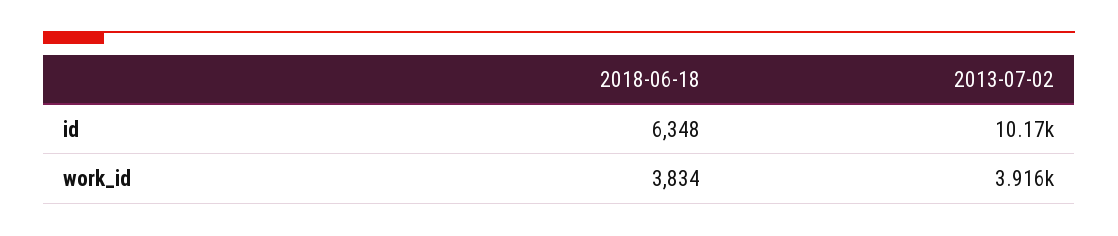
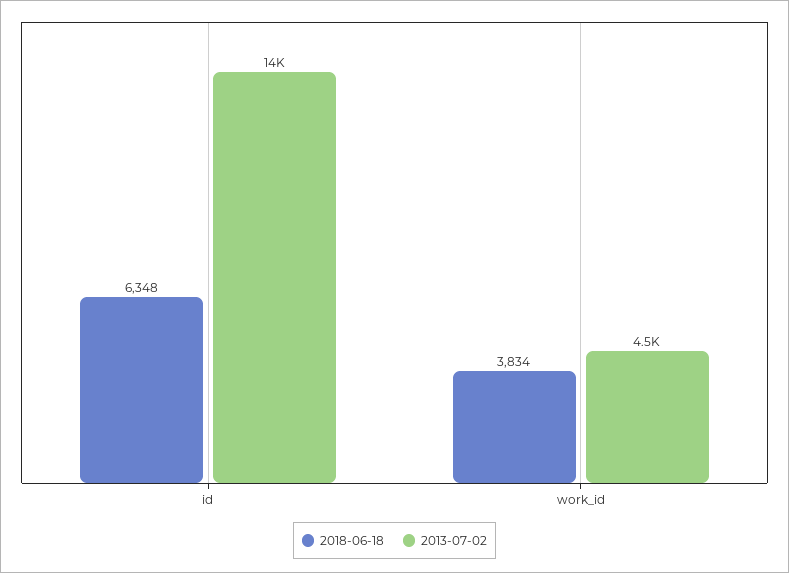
2013-07-02, id: 10170 -> 14000
2013-07-02, work_id: 3916 -> 4500

